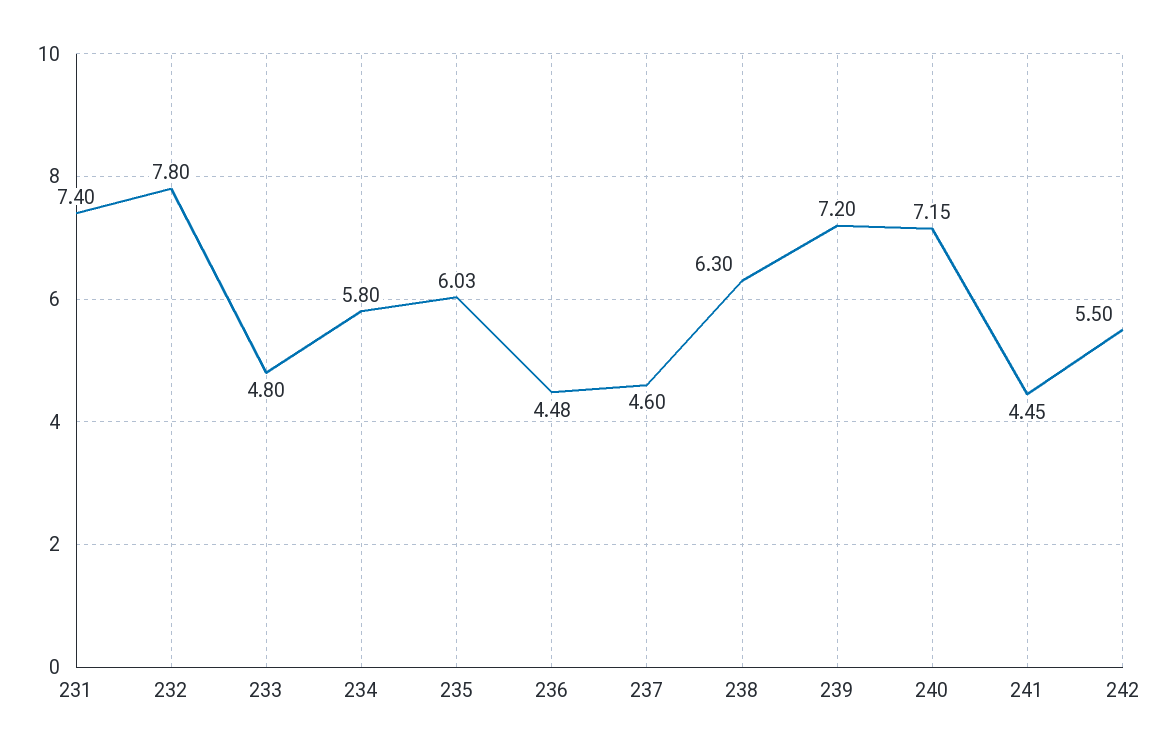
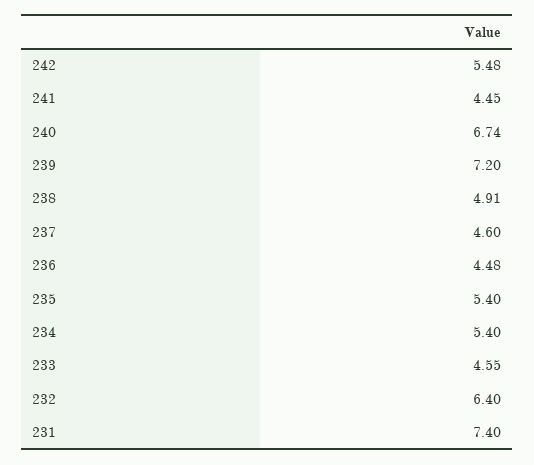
232: 7.8 -> 6.4
233: 4.8 -> 4.55
234: 5.8 -> 5.4
235: 6.03 -> 5.4
238: 6.3 -> 4.91
240: 7.15 -> 6.74
242: 5.5 -> 5.48

